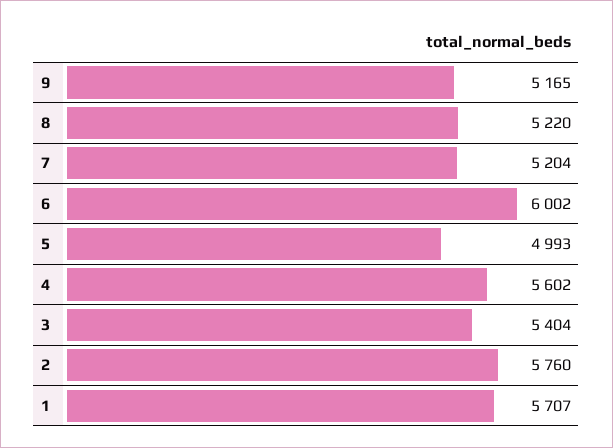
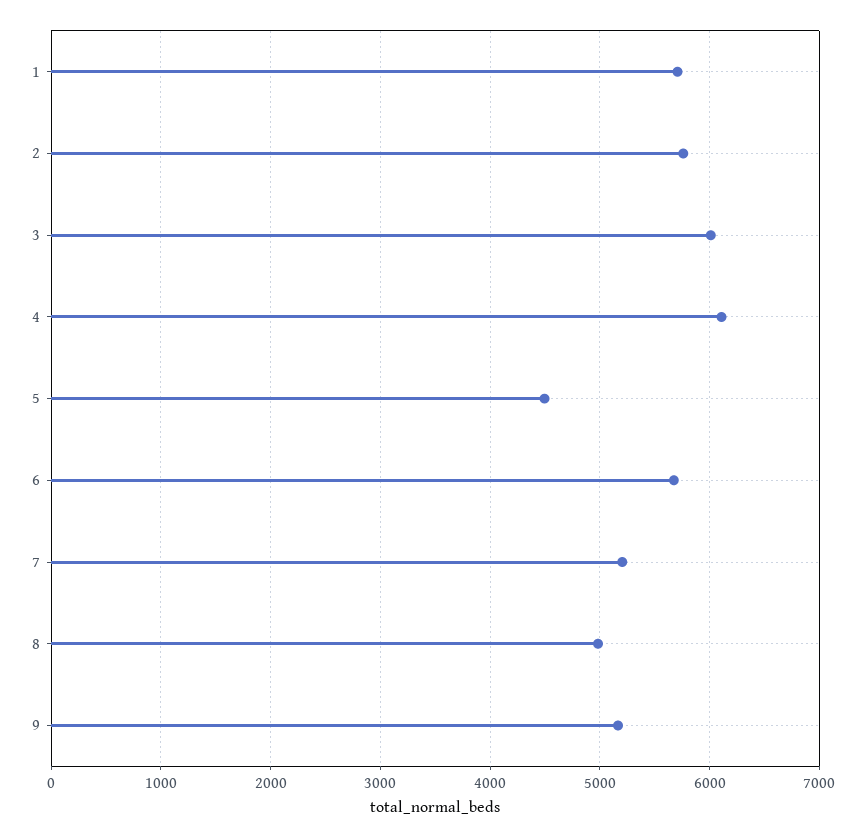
8: 5220 -> 5000
6: 6002 -> 5700
5: 4993 -> 4500
4: 5602 -> 6100
3: 5404 -> 6000

